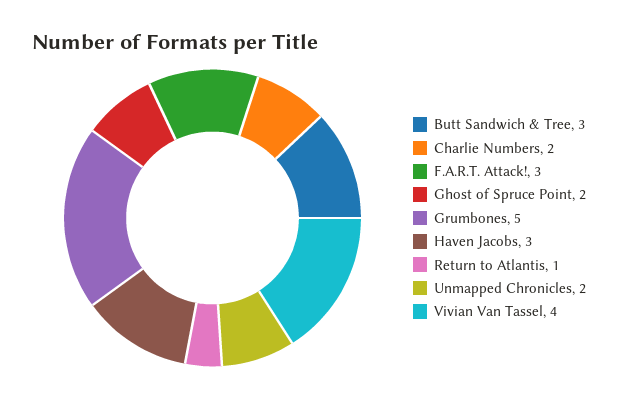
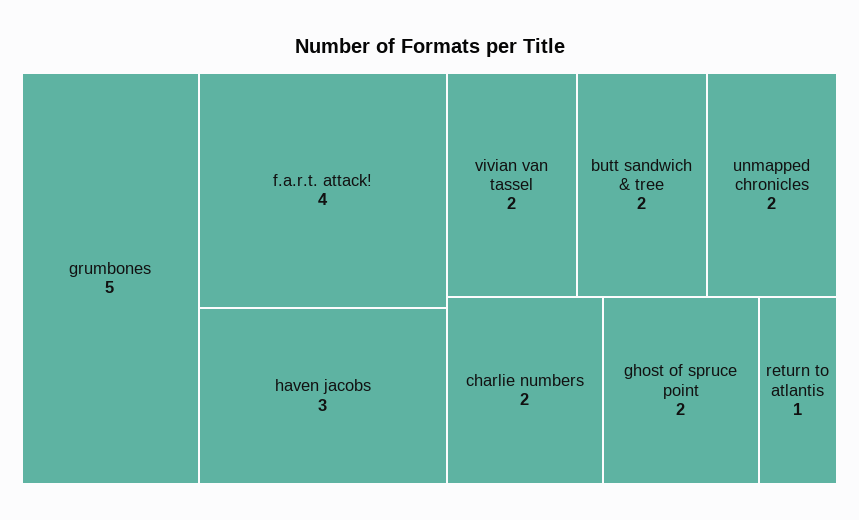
Butt Sandwich & Tree: 3 -> 2
F.A.R.T. Attack!: 3 -> 4
Vivian Van Tassel: 4 -> 2

